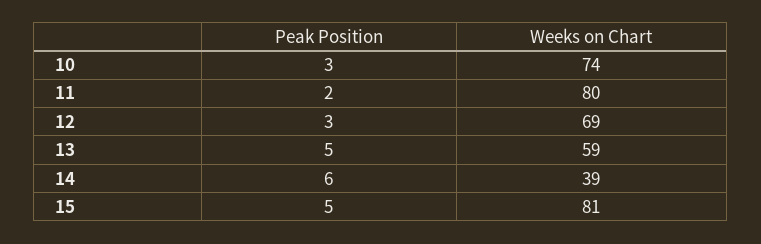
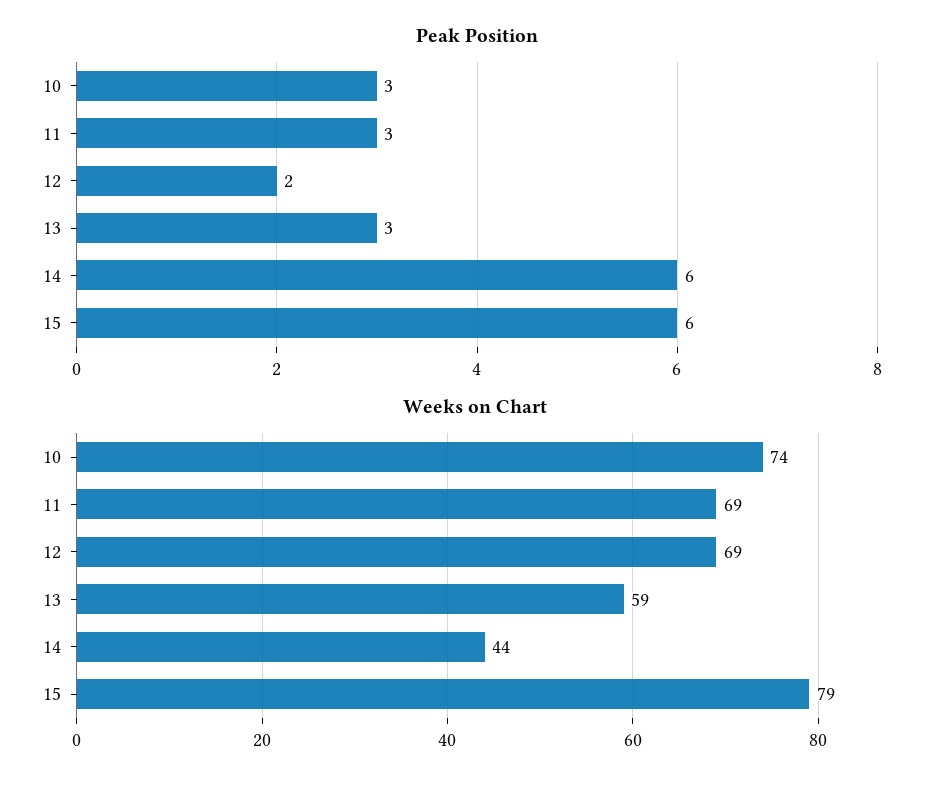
Peak Position, 11: 2 -> 3
Weeks on Chart, 11: 80 -> 69
Peak Position, 12: 3 -> 2
Peak Position, 13: 5 -> 3
Weeks on Chart, 14: 39 -> 44
Peak Position, 15: 5 -> 6
Weeks on Chart, 15: 81 -> 79

